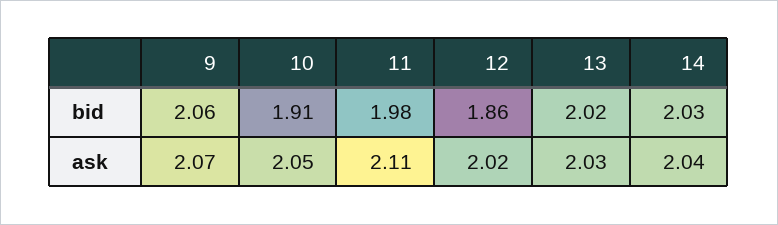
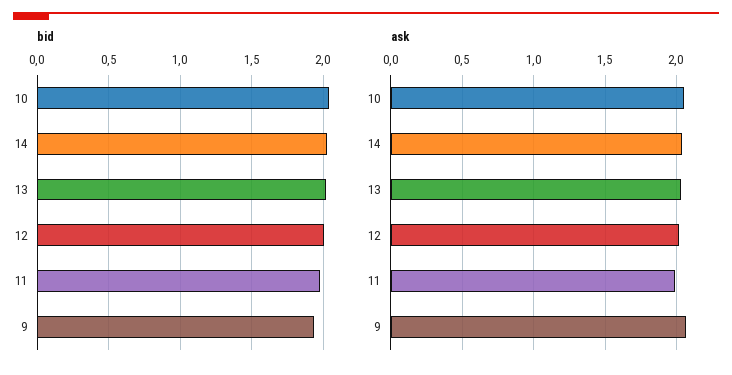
bid, 9: 2.06 -> 1.95
bid, 10: 1.91 -> 2.05
bid, 12: 1.86 -> 2
ask, 11: 2.11 -> 2

